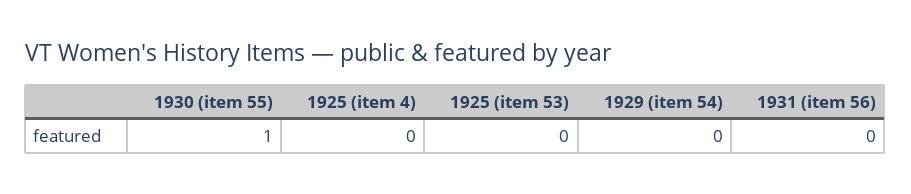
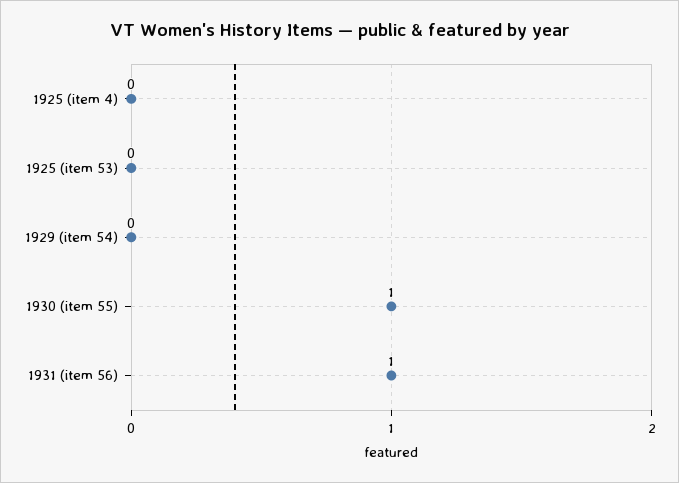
1931 (item 56): 0 -> 1

